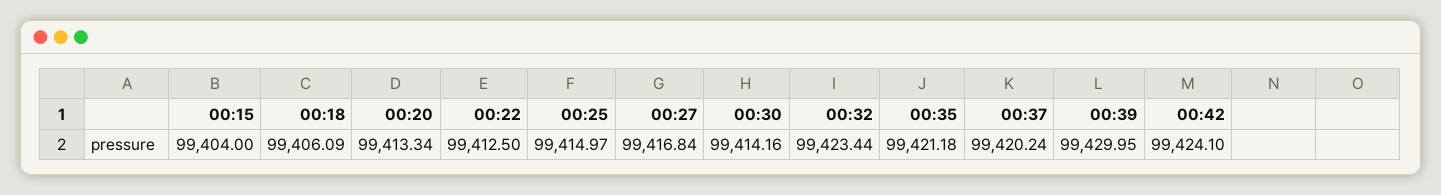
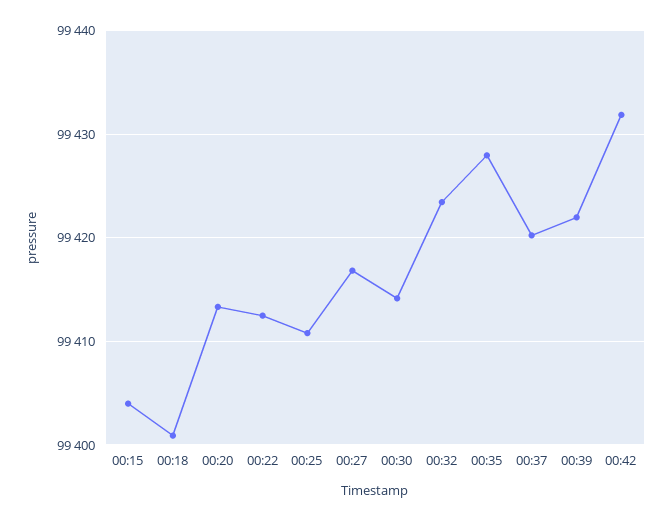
00:18: 99406.09 -> 99401
00:25: 99414.97 -> 99411
00:35: 99421.18 -> 99428
00:39: 99429.95 -> 99422
00:42: 99424.1 -> 99432

